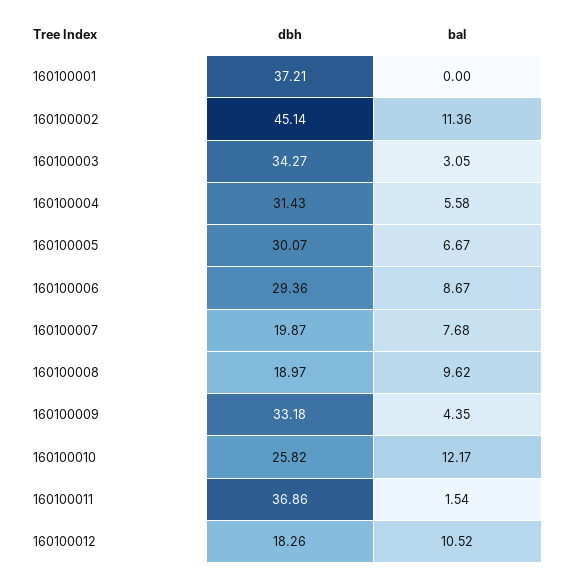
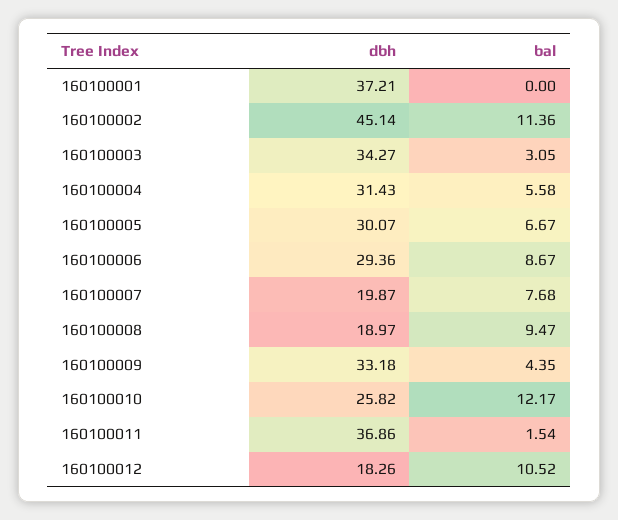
bal, 160100008: 9.62 -> 9.47

